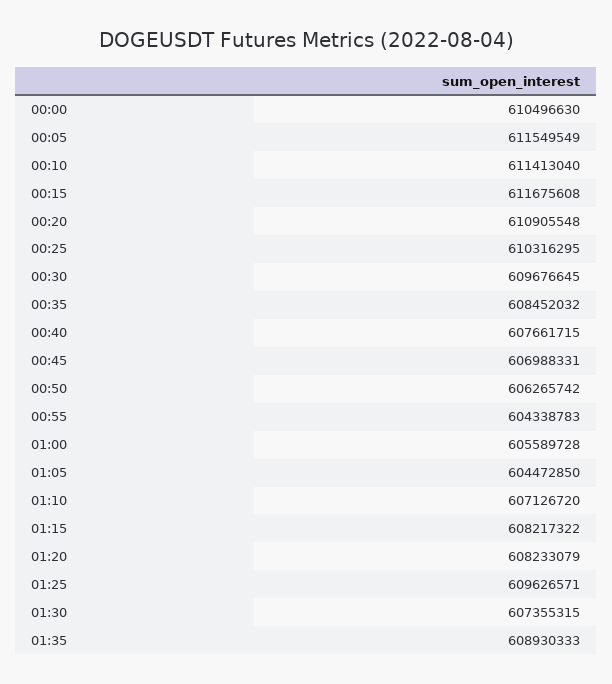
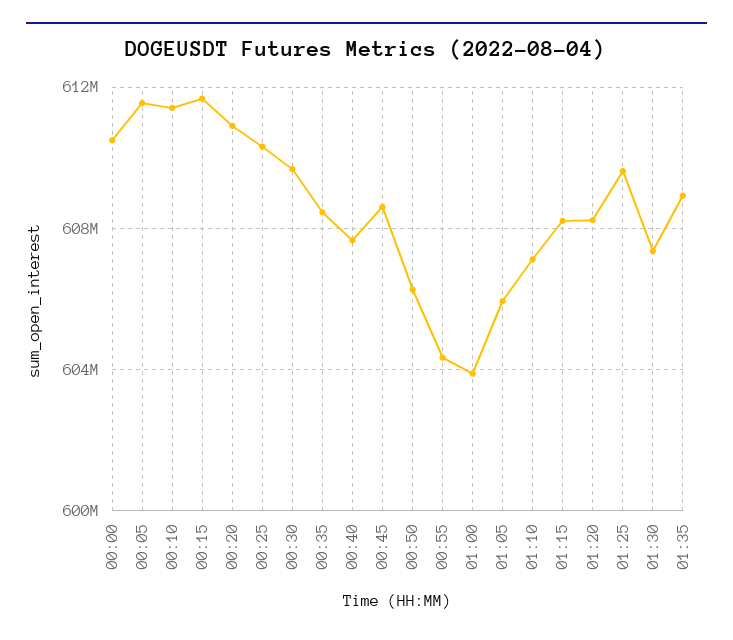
00:45: 606988331 -> 608500000
01:00: 605589728 -> 604000000
01:05: 604472850 -> 606000000

